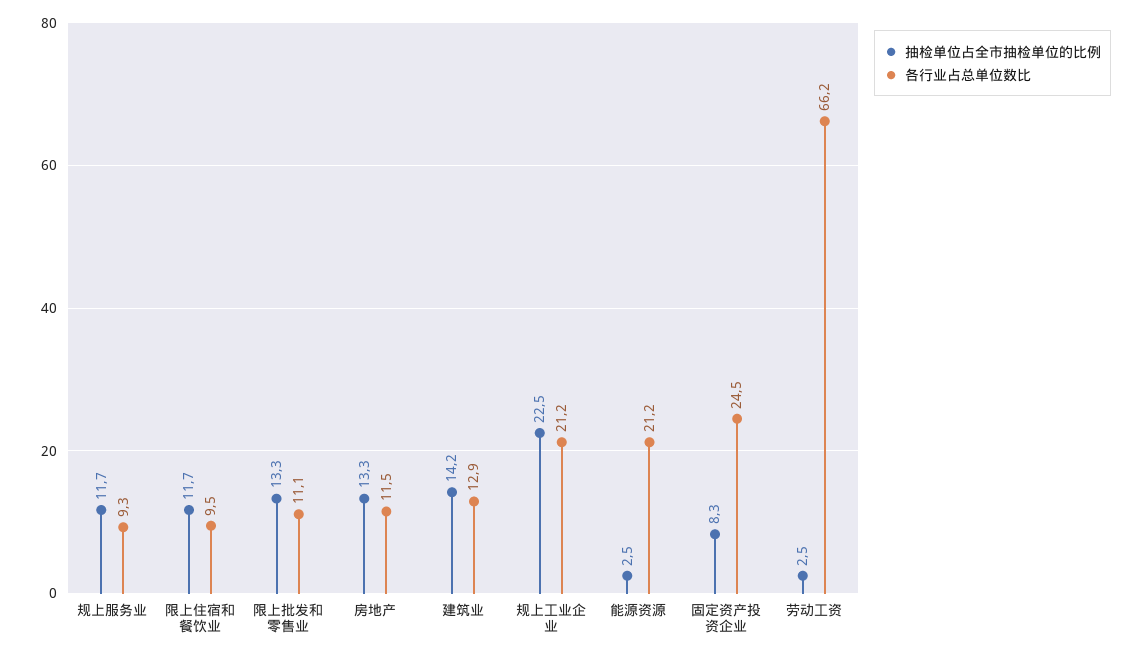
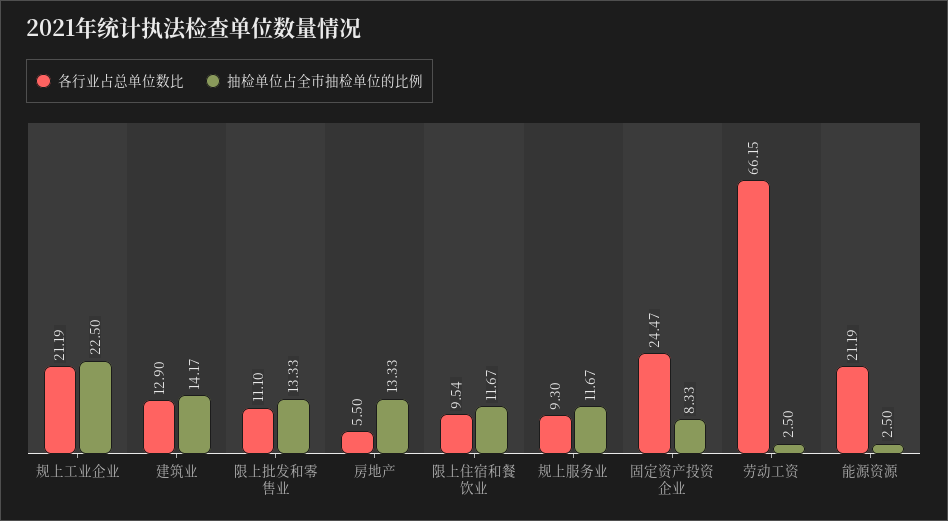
各行业占总单位数比, 房地产: 11.5 -> 5.5

